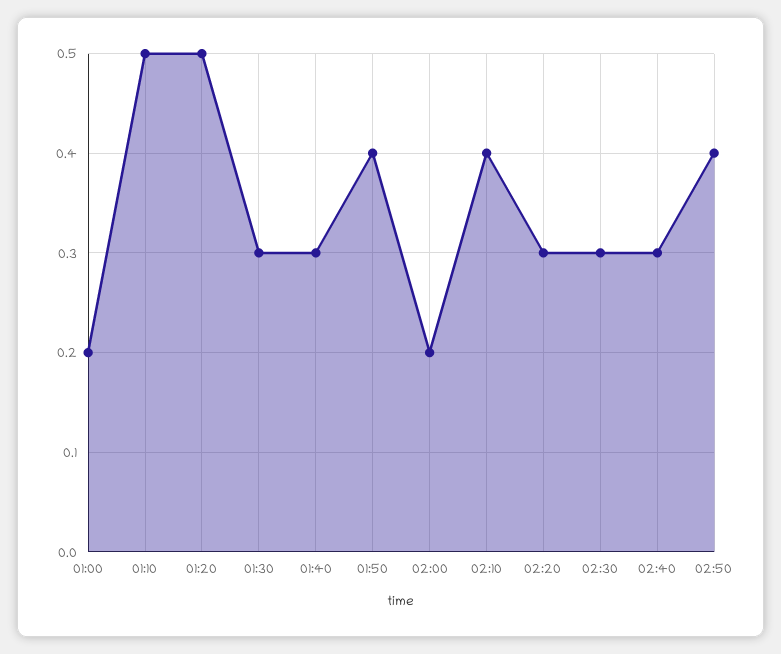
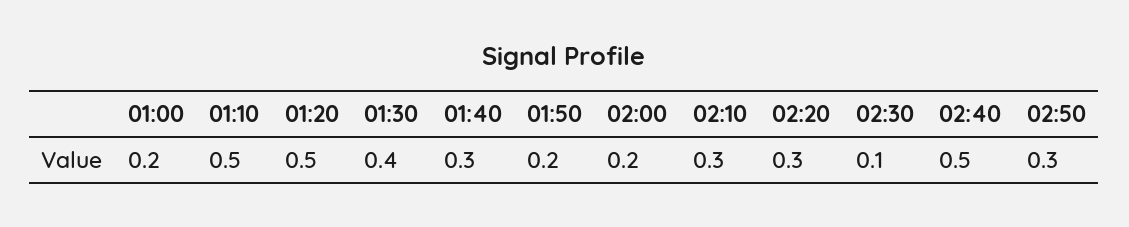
01:30: 0.3 -> 0.4
01:50: 0.4 -> 0.2
02:10: 0.4 -> 0.3
02:30: 0.3 -> 0.1
02:40: 0.3 -> 0.5
02:50: 0.4 -> 0.3

